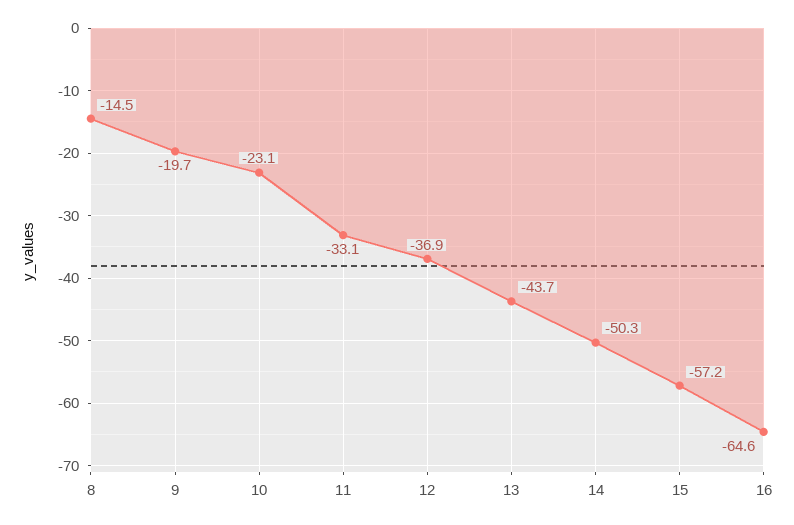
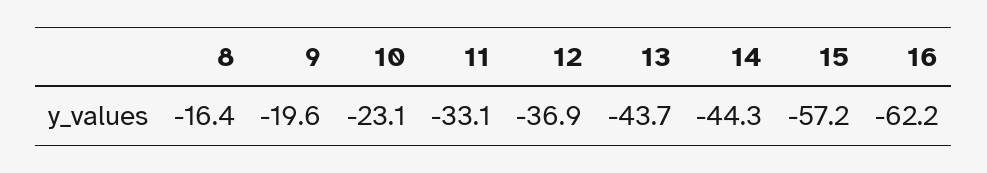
8: -14.5 -> -16.4
9: -19.7 -> -19.6
14: -50.3 -> -44.3
16: -64.6 -> -62.2

